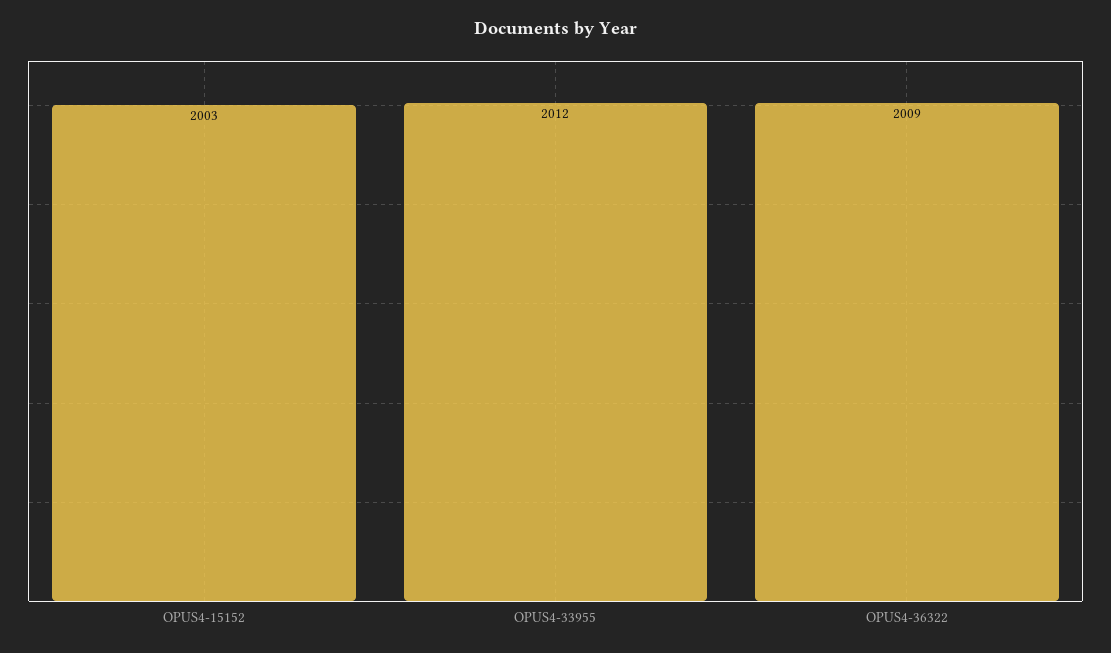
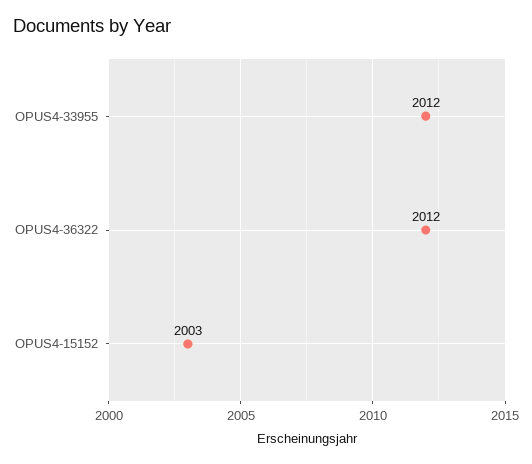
OPUS4-36322: 2009 -> 2012

